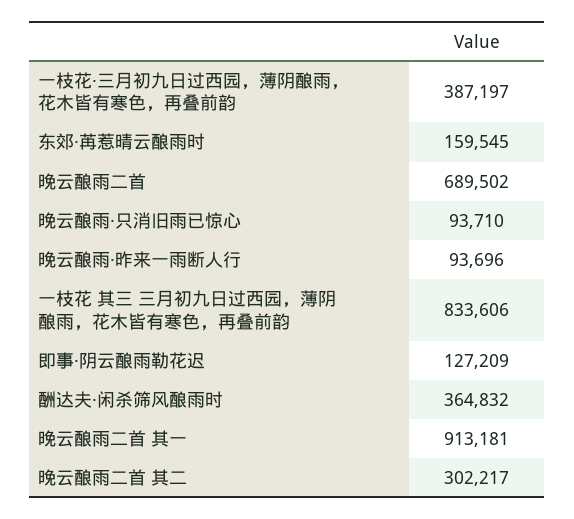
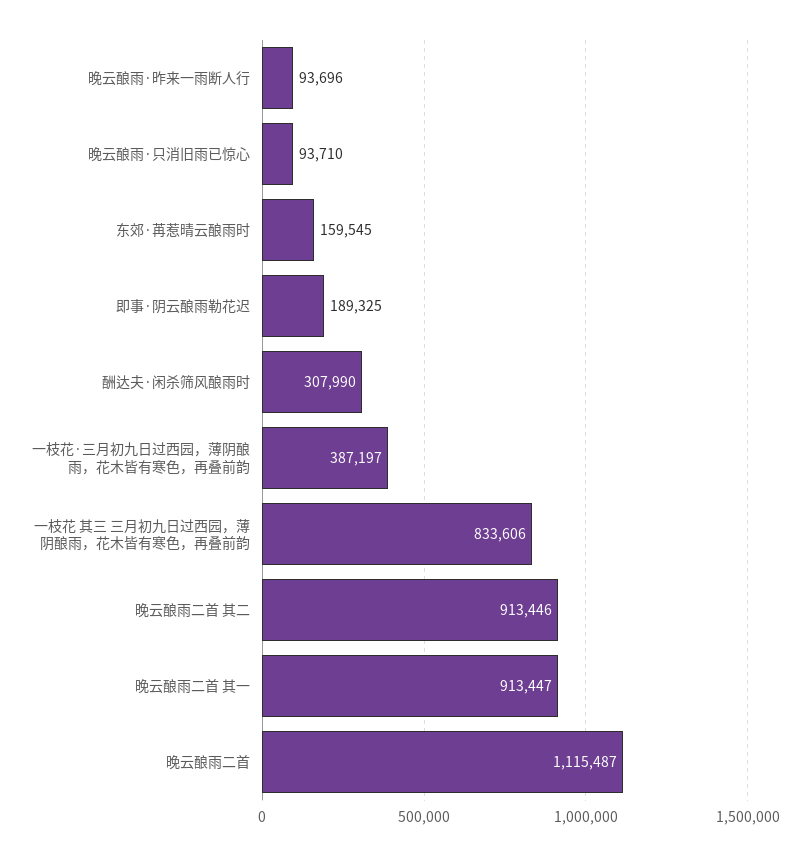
晚云酿雨二首: 689502 -> 1115487
即事·阴云酿雨勒花迟: 127209 -> 189325
酬达夫·闲杀筛风酿雨时: 364832 -> 307990
晚云酿雨二首 其一: 913181 -> 913447
晚云酿雨二首 其二: 302217 -> 913446

